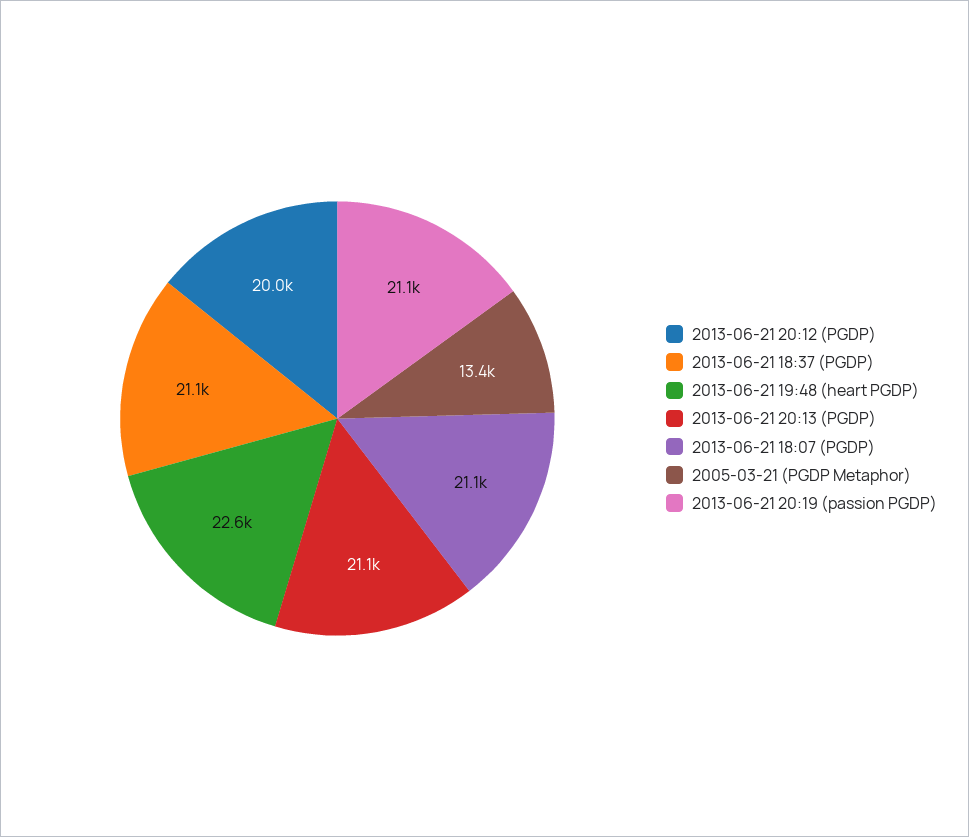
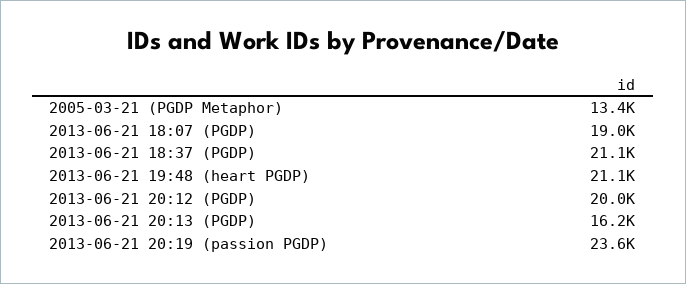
2013-06-21 19:48 (heart PGDP): 22600 -> 21100
2013-06-21 20:13 (PGDP): 21100 -> 16200
2013-06-21 18:07 (PGDP): 21100 -> 19000
2013-06-21 20:19 (passion PGDP): 21100 -> 23600

